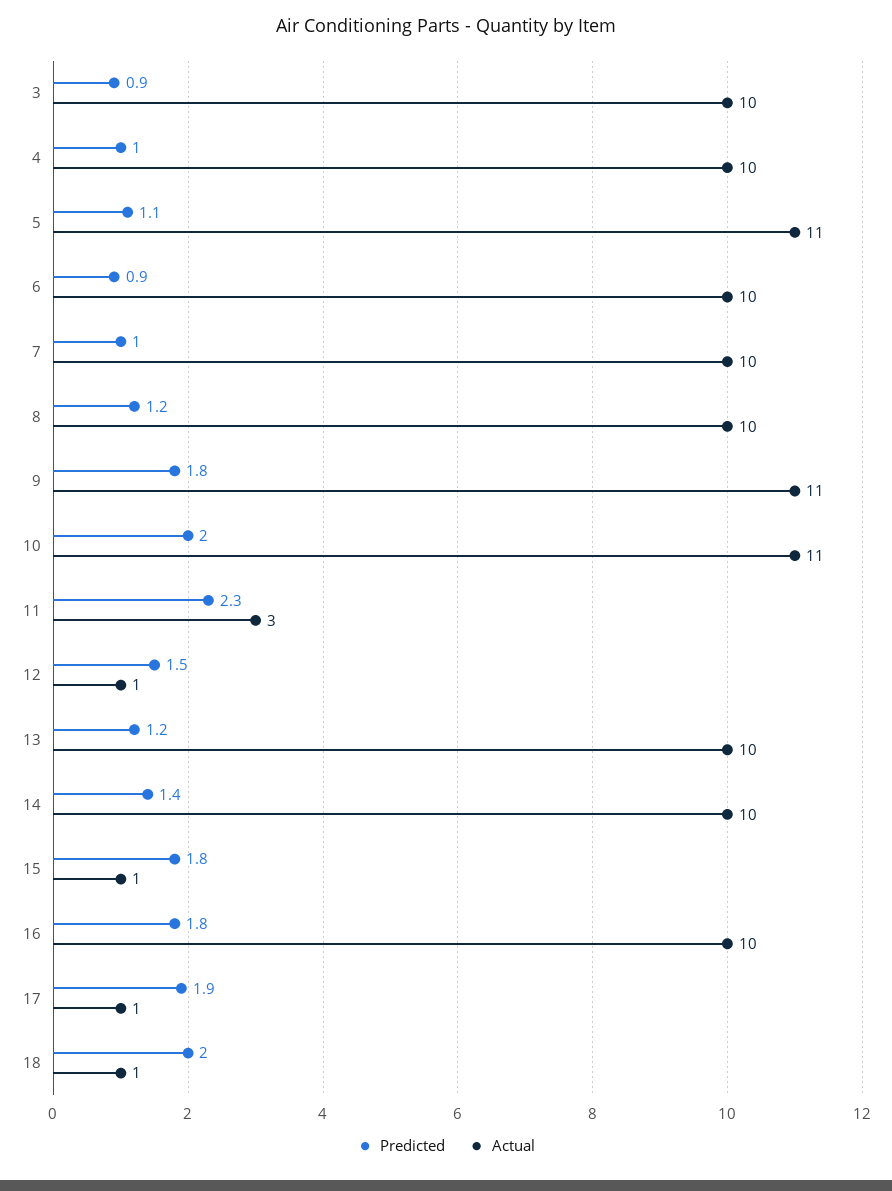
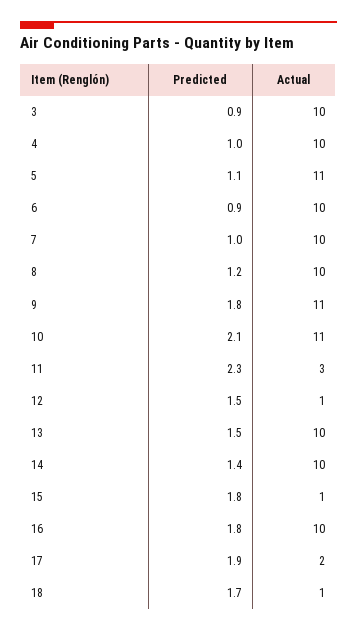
Predicted, 10: 2 -> 2.1
Predicted, 13: 1.2 -> 1.5
Actual, 17: 1 -> 2
Predicted, 18: 2 -> 1.7

